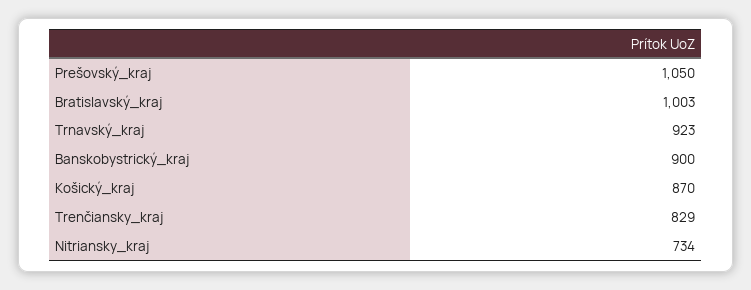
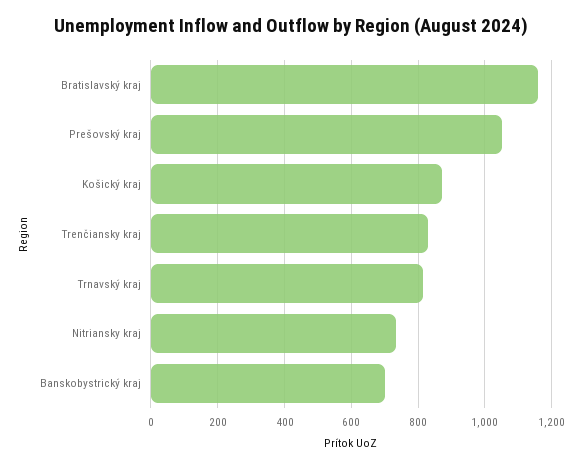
Bratislavský_kraj: 1003 -> 1160
Trnavský_kraj: 923 -> 820
Banskobystrický_kraj: 900 -> 700

